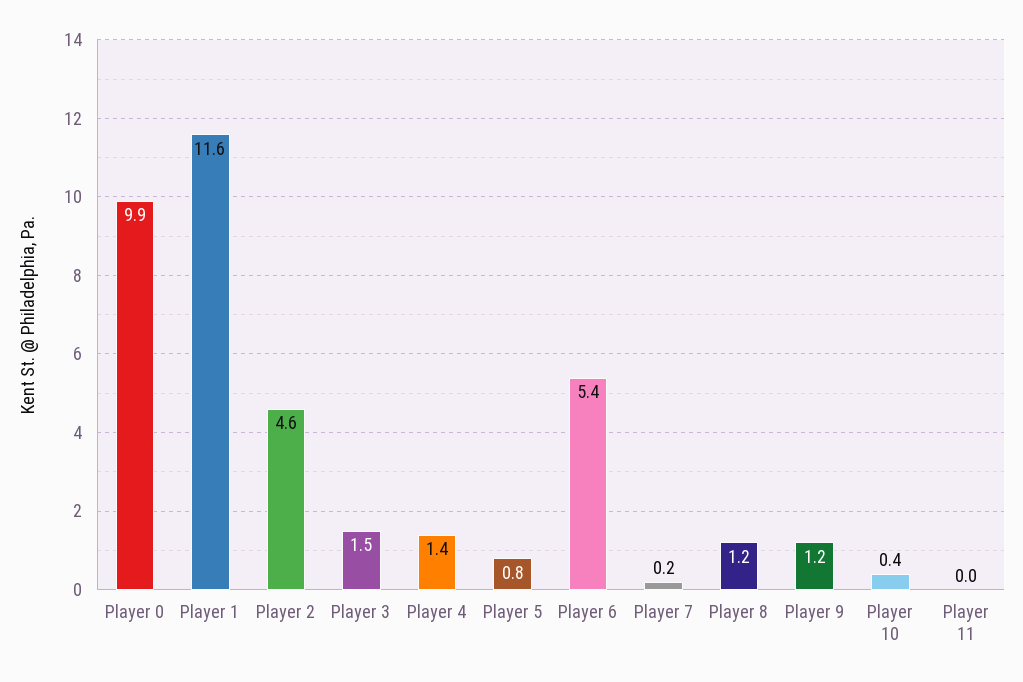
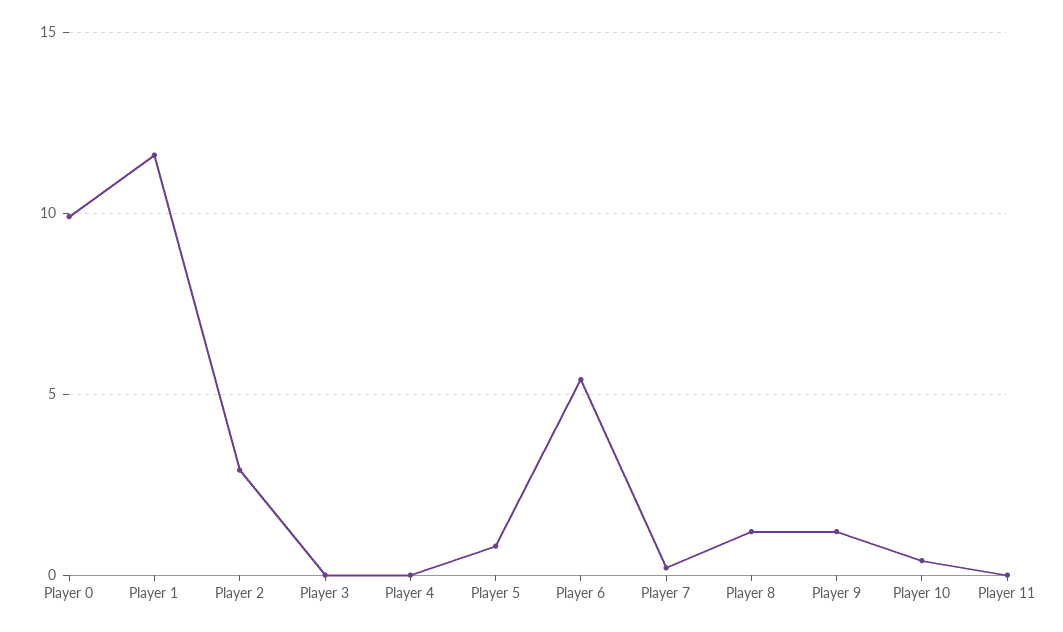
Player 2: 4.6 -> 3
Player 3: 1.5 -> 0
Player 4: 1.4 -> 0

